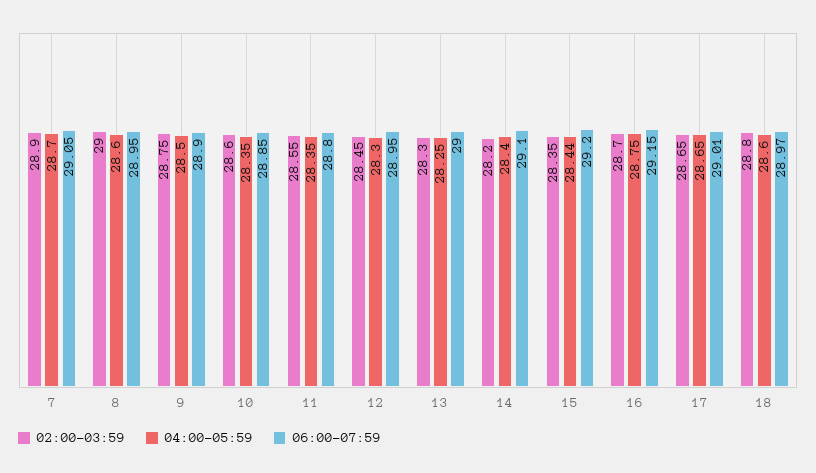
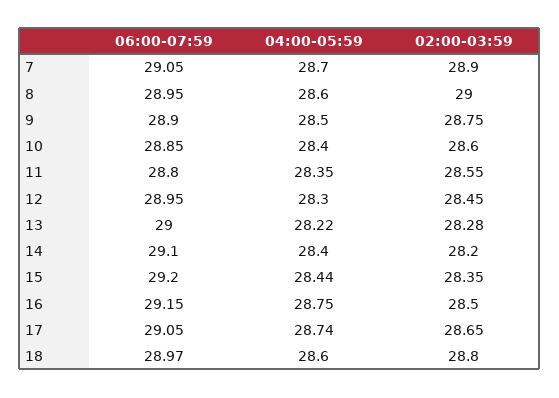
04:00-05:59, 10: 28.35 -> 28.4
02:00-03:59, 13: 28.3 -> 28.28
04:00-05:59, 13: 28.25 -> 28.22
02:00-03:59, 16: 28.7 -> 28.5
04:00-05:59, 17: 28.65 -> 28.74
06:00-07:59, 17: 29.01 -> 29.05

